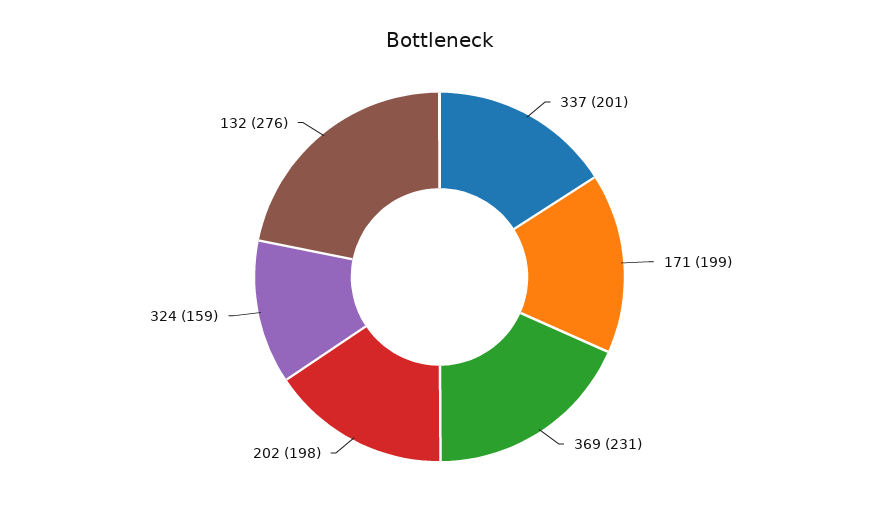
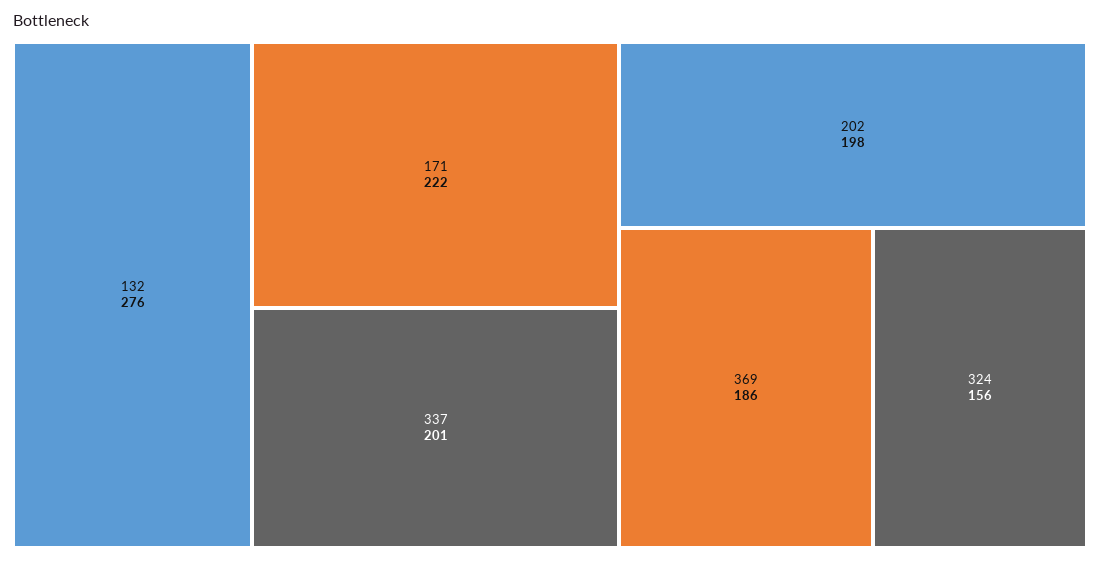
171: 199 -> 222
369: 231 -> 186
324: 159 -> 156

